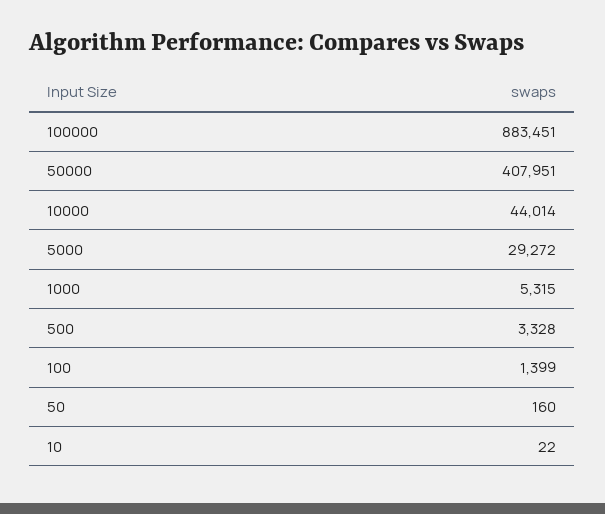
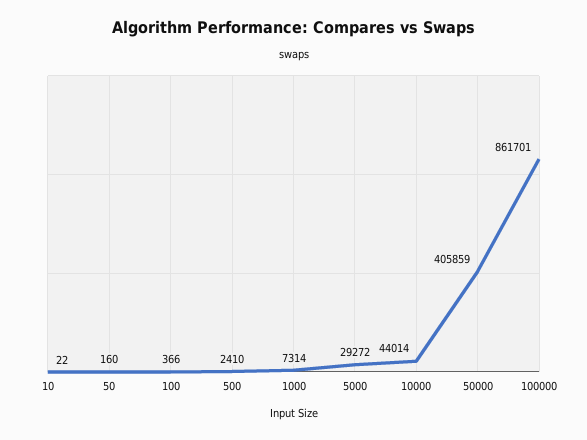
100000: 883451 -> 861701
50000: 407951 -> 405859
1000: 5315 -> 7314
500: 3328 -> 2410
100: 1399 -> 366

